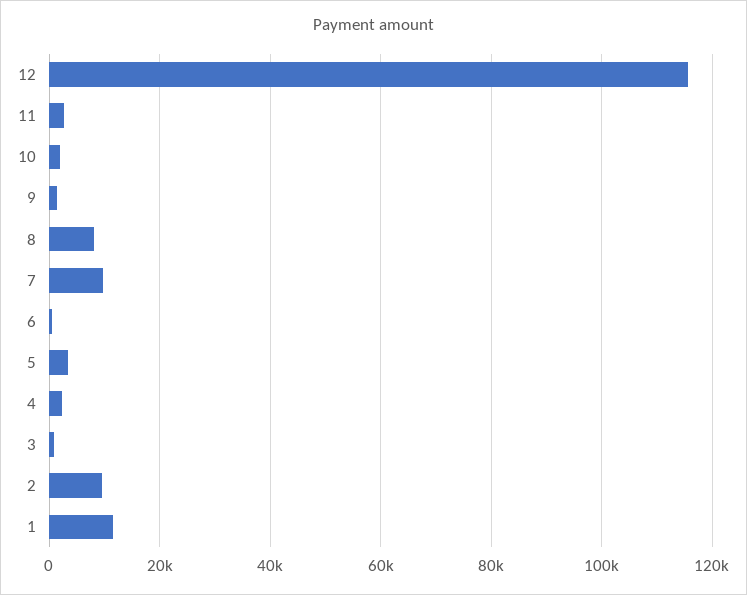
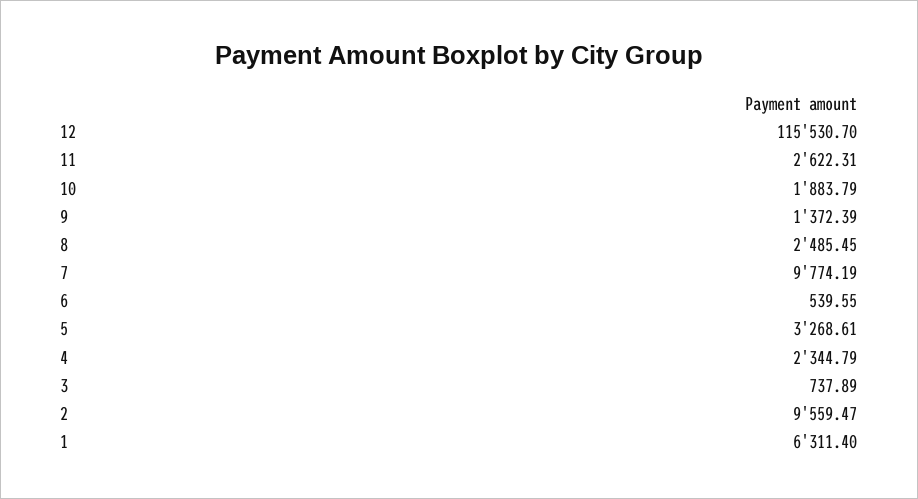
8: 8000 -> 2485.45
1: 12000 -> 6311.4

